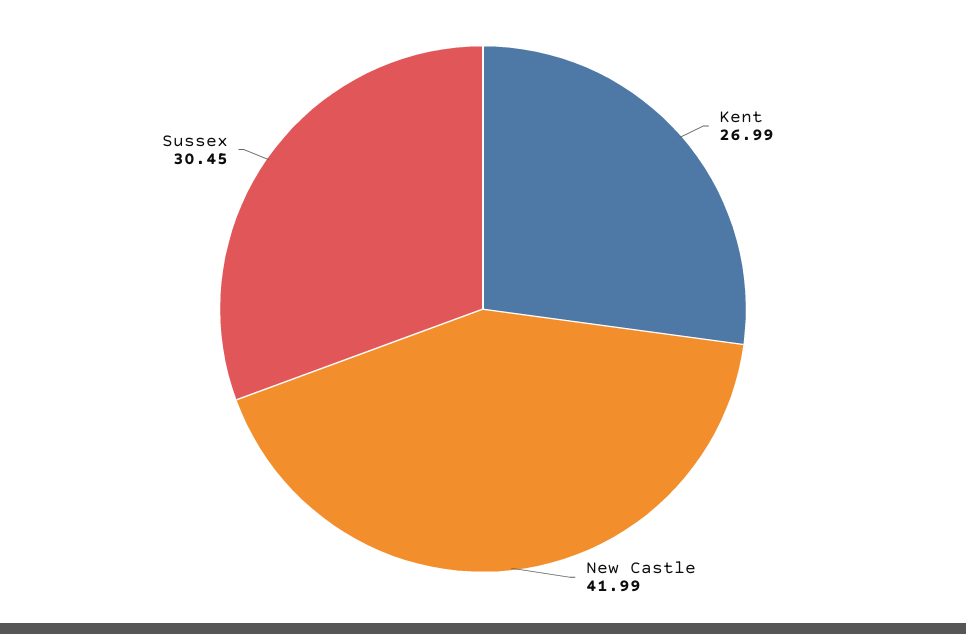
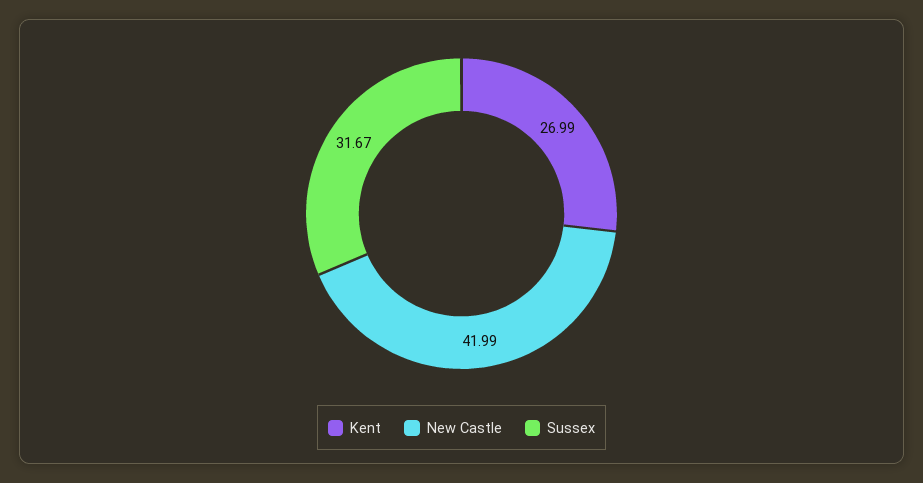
Sussex: 30.45 -> 31.67

